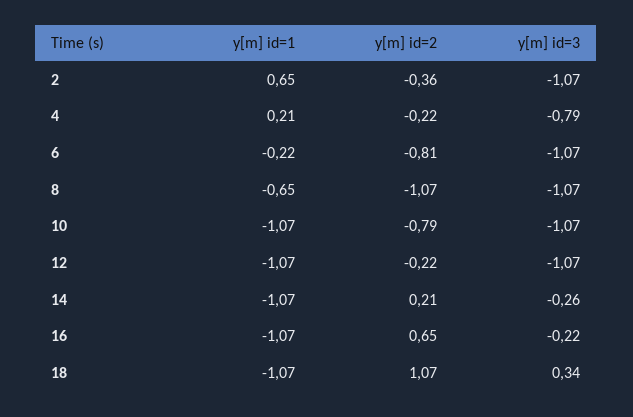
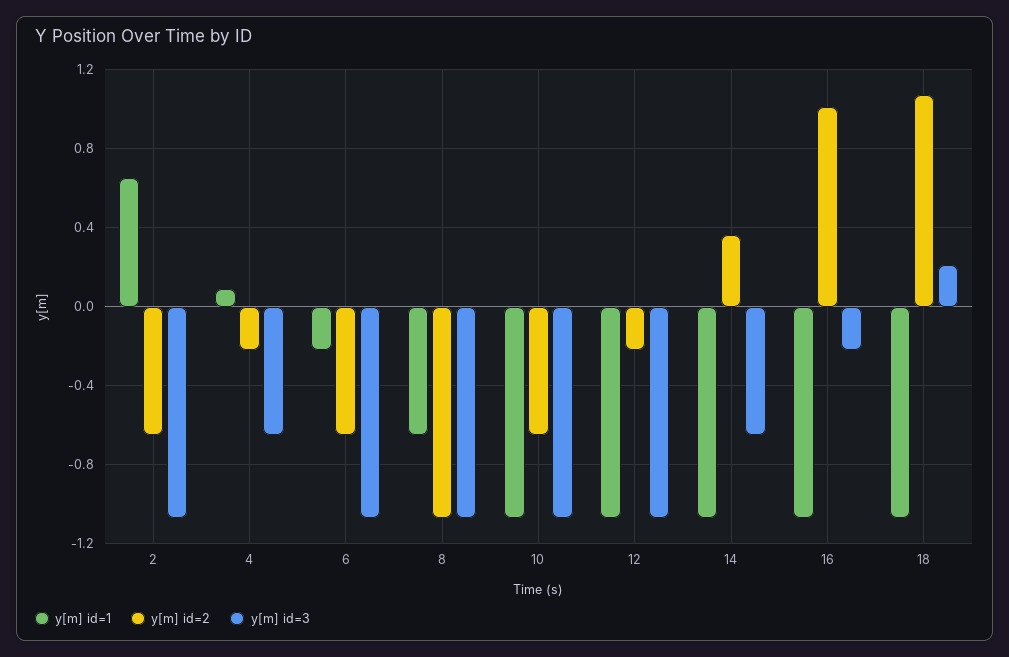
y[m] id=2, 2: -0.36 -> -0.65
y[m] id=1, 4: 0.21 -> 0.1
y[m] id=3, 4: -0.79 -> -0.65
y[m] id=2, 6: -0.81 -> -0.65
y[m] id=2, 10: -0.79 -> -0.65
y[m] id=2, 14: 0.21 -> 0.35
y[m] id=3, 14: -0.26 -> -0.65
y[m] id=2, 16: 0.65 -> 1
y[m] id=3, 18: 0.34 -> 0.2

